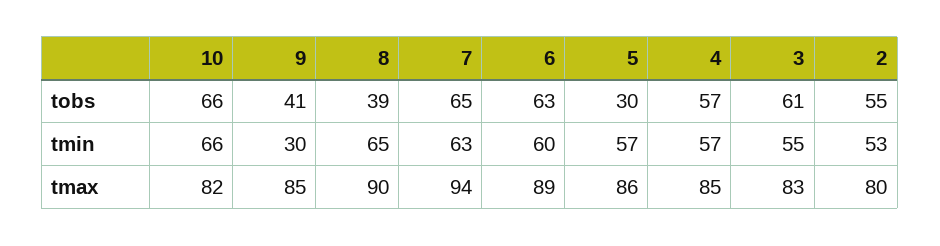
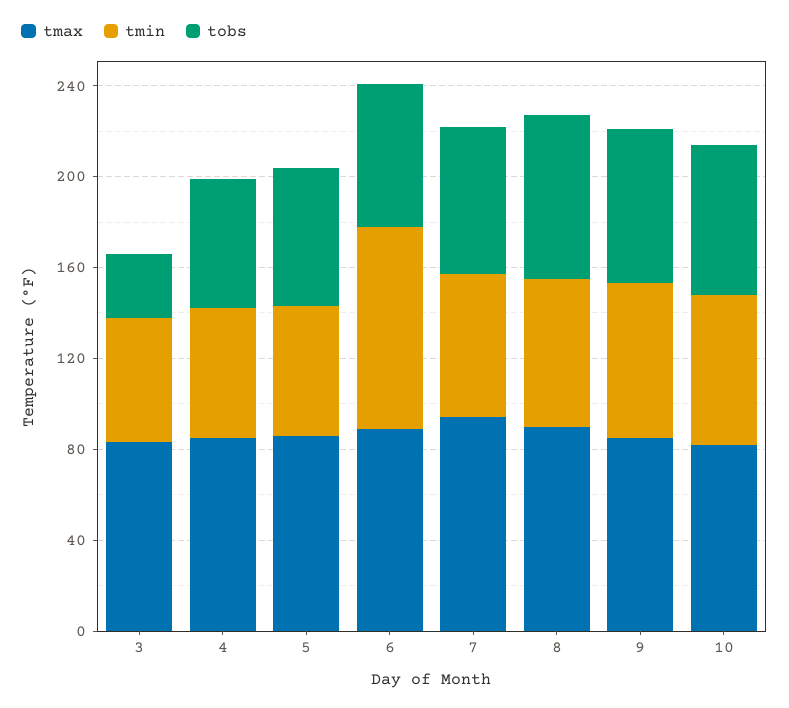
tobs, 9: 41 -> 70
tobs, 8: 39 -> 70
tobs, 5: 30 -> 60
tobs, 3: 61 -> 30
tobs, 2: 55 -> none
tmin, 9: 30 -> 70
tmin, 6: 60 -> 90
tmin, 2: 53 -> none
tmax, 2: 80 -> none

